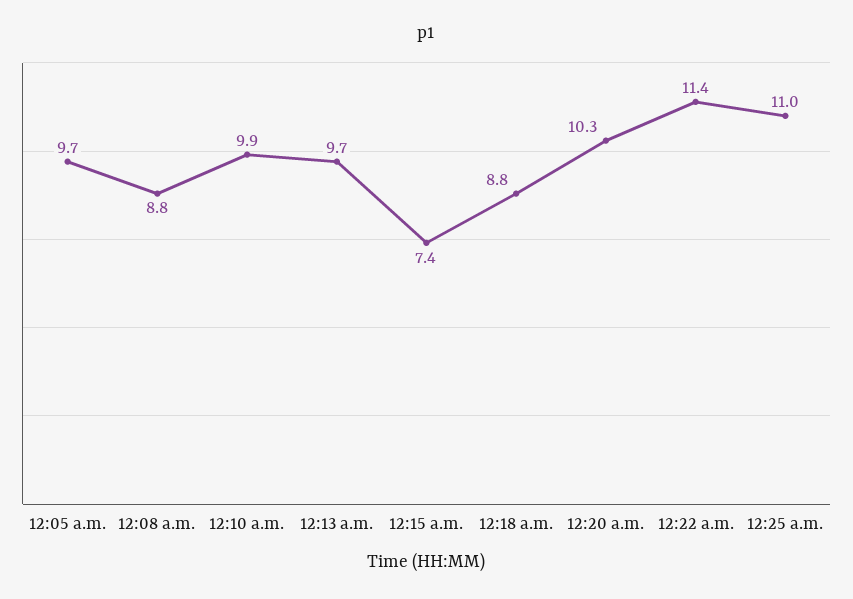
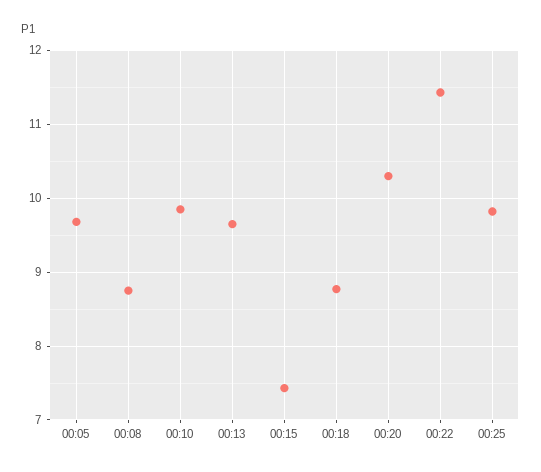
12:25 a.m.: 11 -> 9.8

